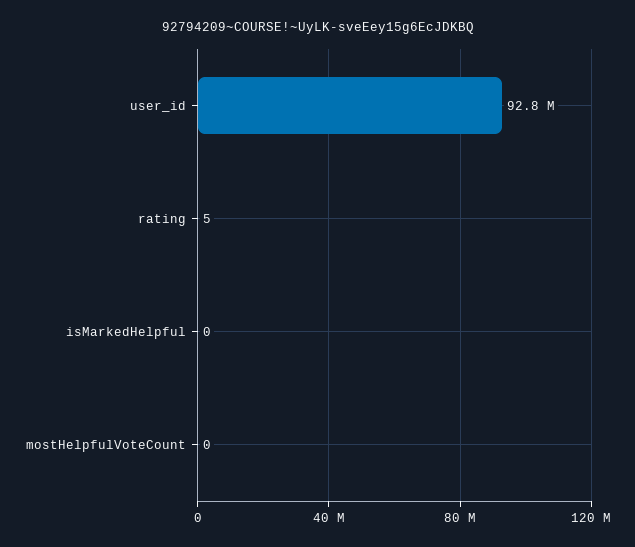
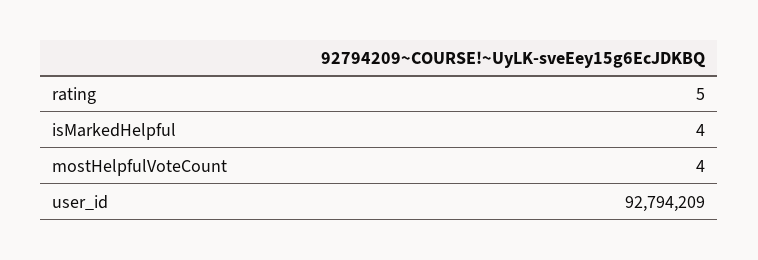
isMarkedHelpful: 0 -> 4
mostHelpfulVoteCount: 0 -> 4

